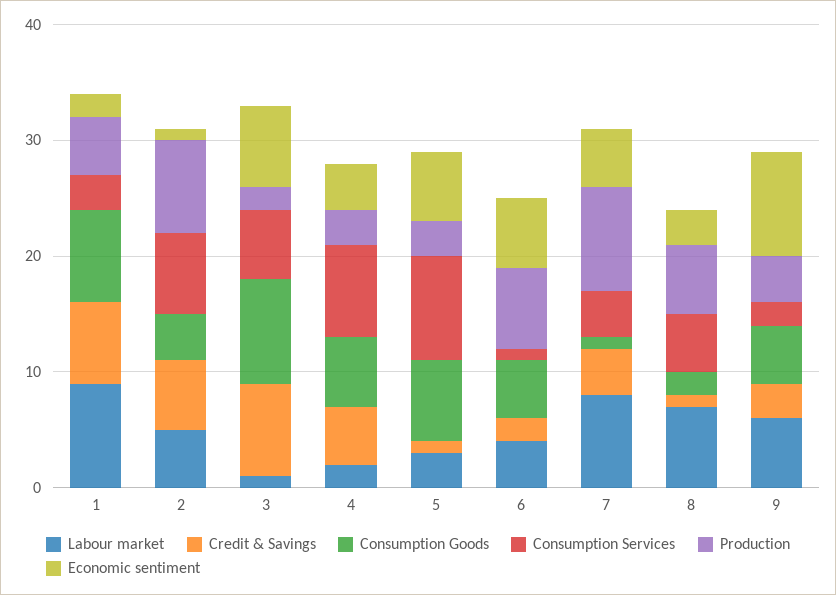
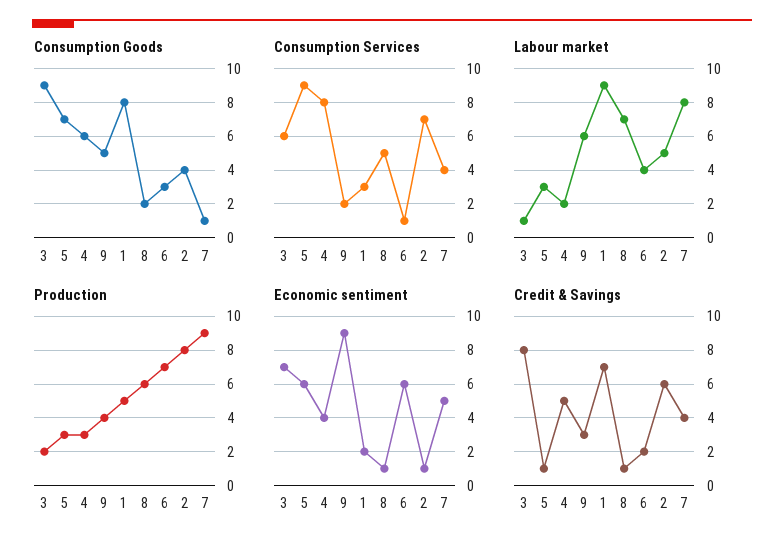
Consumption Goods, 6: 5 -> 3
Economic sentiment, 8: 3 -> 1

